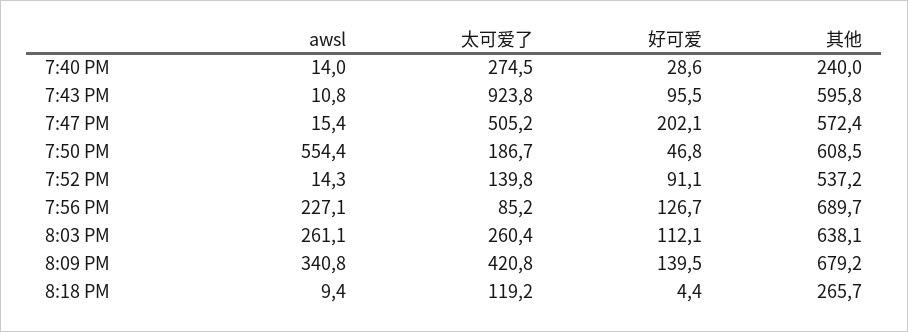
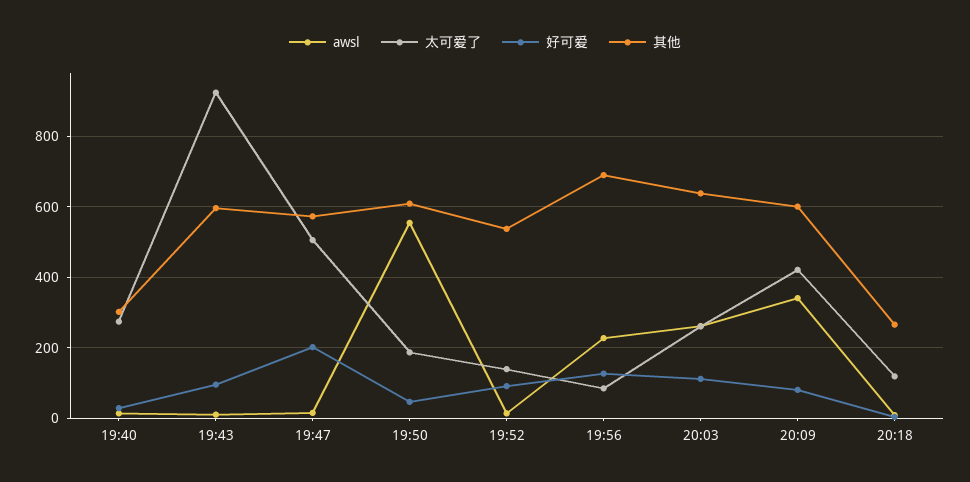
其他, 7:40 PM: 240 -> 300
好可爱, 8:09 PM: 139.5 -> 80
其他, 8:09 PM: 679.2 -> 600

